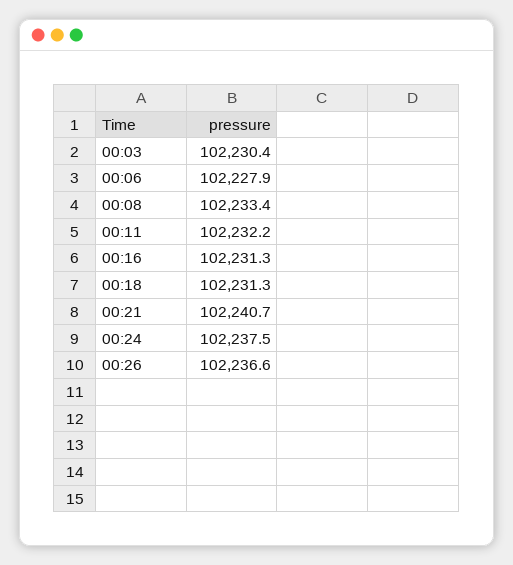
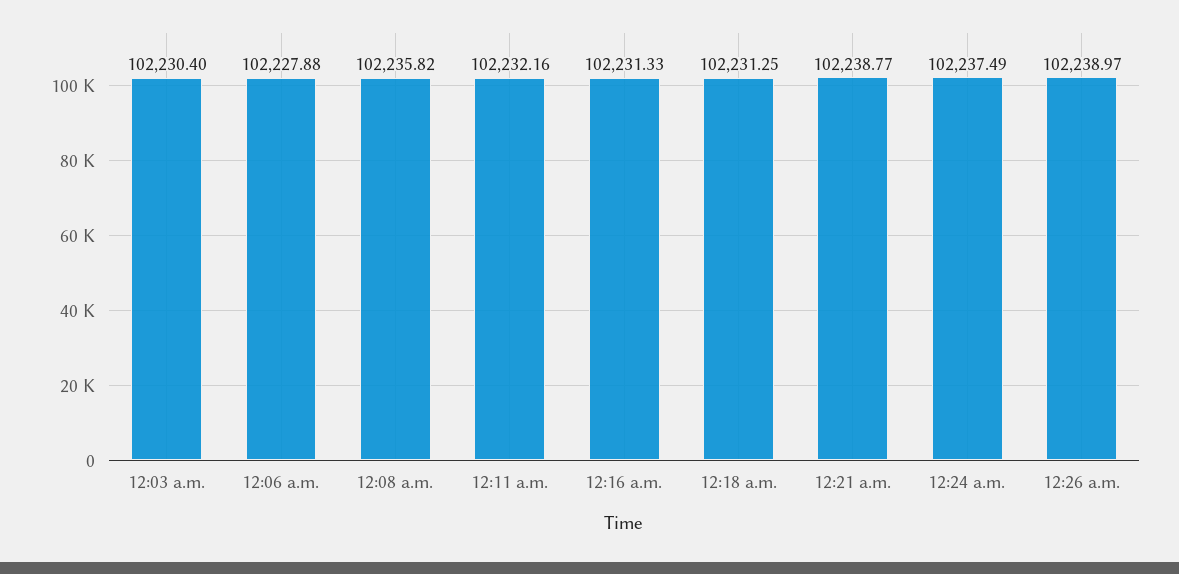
00:08: 102233.4 -> 102235.82
00:21: 102240.7 -> 102238.77
00:26: 102236.6 -> 102238.97

